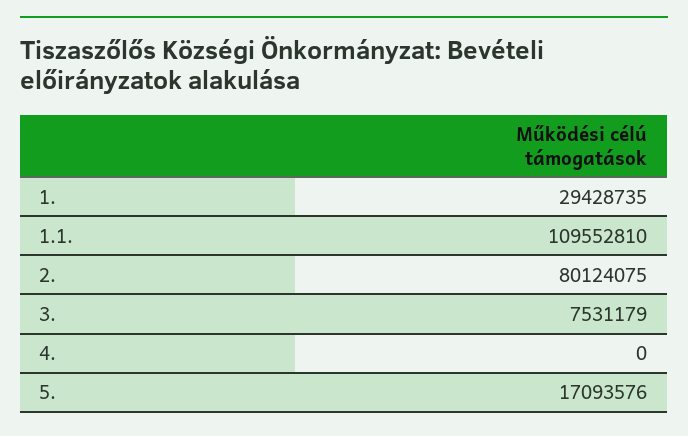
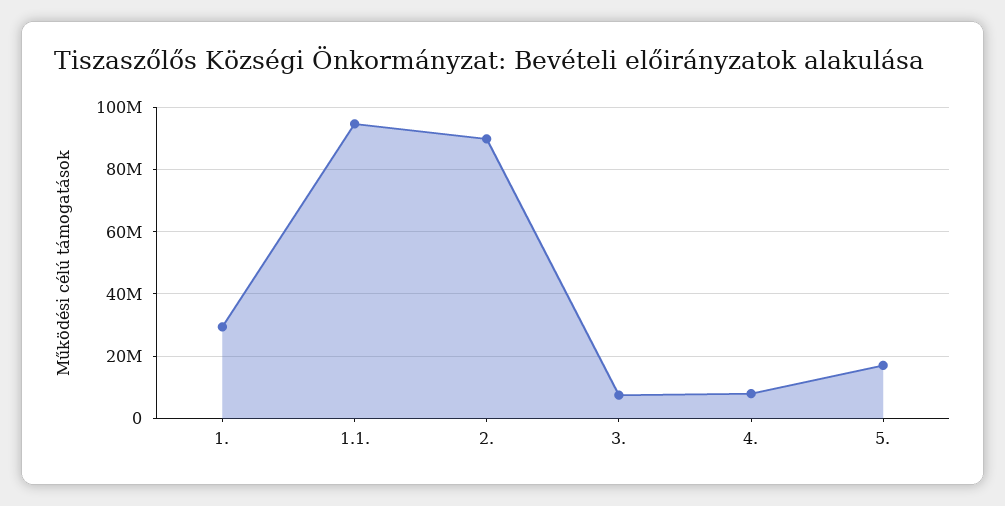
1.1.: 109552810 -> 94000000
2.: 80124075 -> 90000000
4.: 0 -> 8000000

